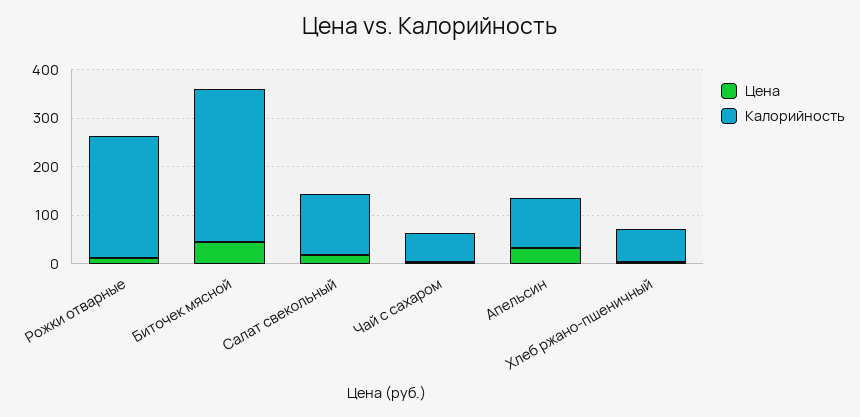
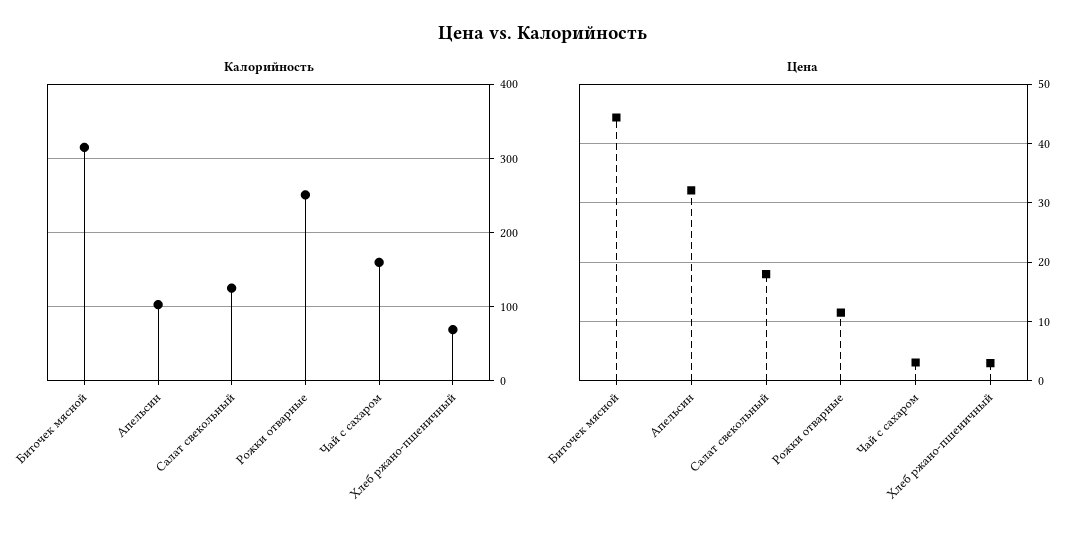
Калорийность, Чай с сахаром: 60 -> 160

